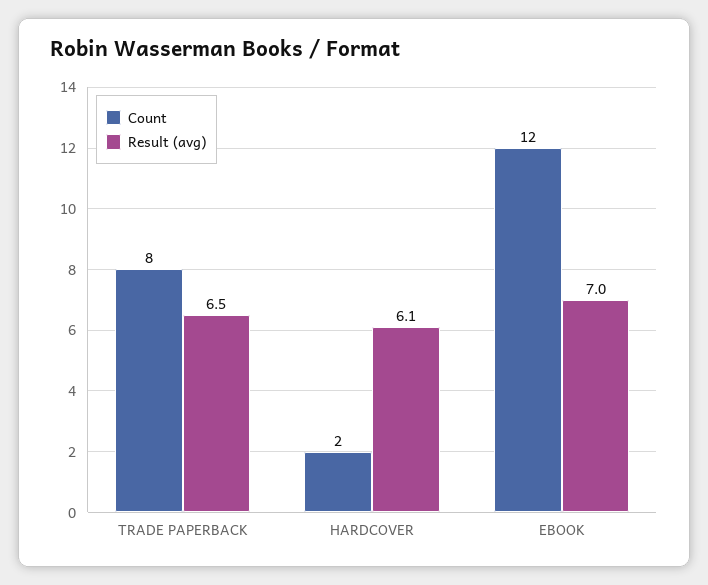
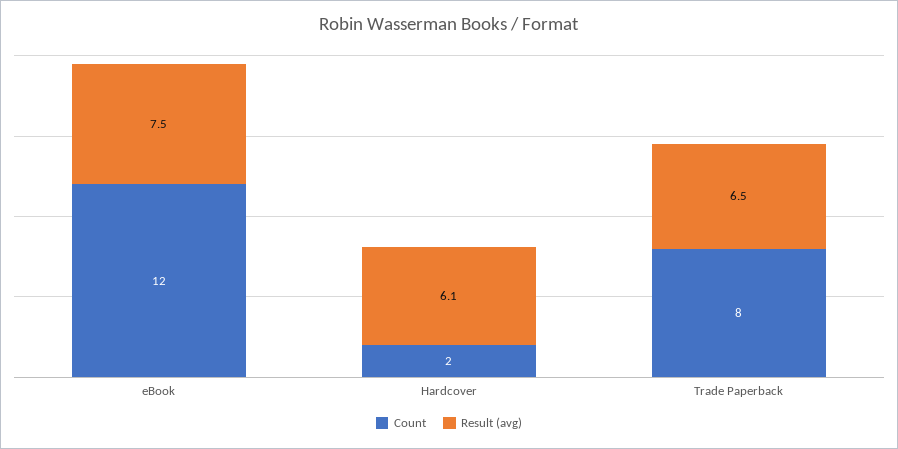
Result (avg), EBOOK: 7 -> 7.5

